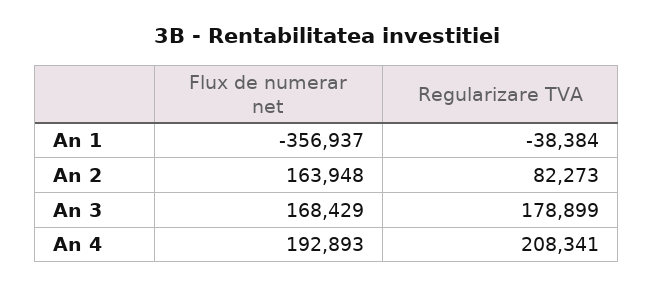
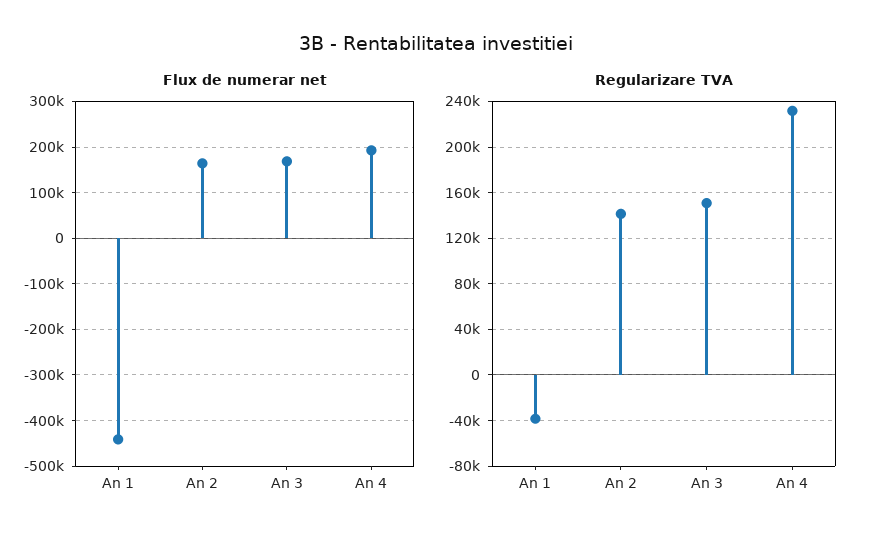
Flux de numerar net, An 1: -356937 -> -440000
Regularizare TVA, An 2: 82273 -> 140000
Regularizare TVA, An 3: 178899 -> 150000
Regularizare TVA, An 4: 208341 -> 230000

